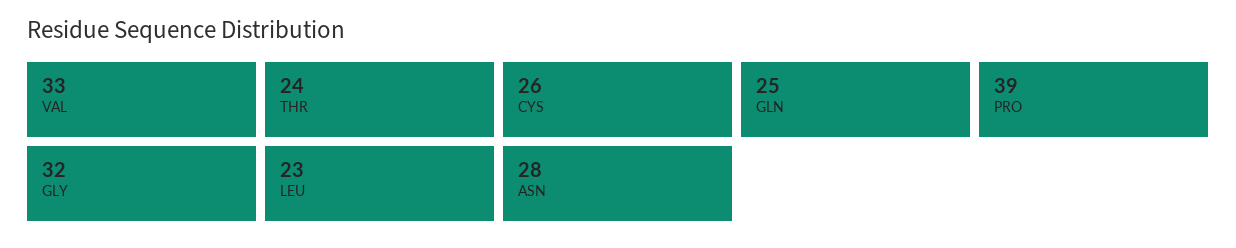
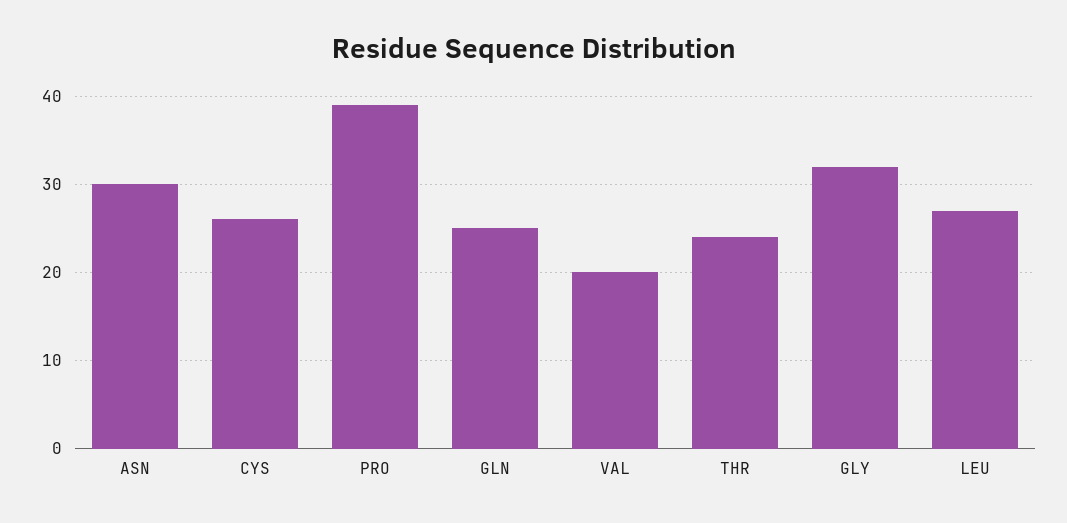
VAL: 33 -> 20
LEU: 23 -> 27
ASN: 28 -> 30

